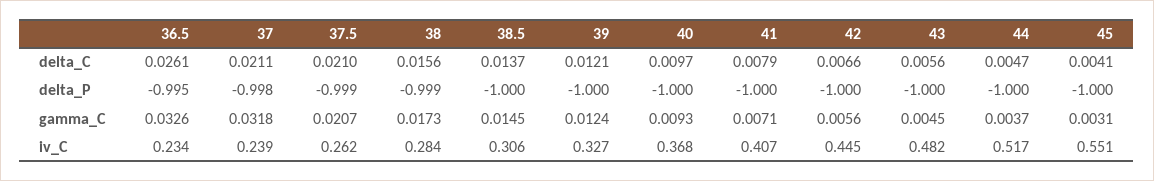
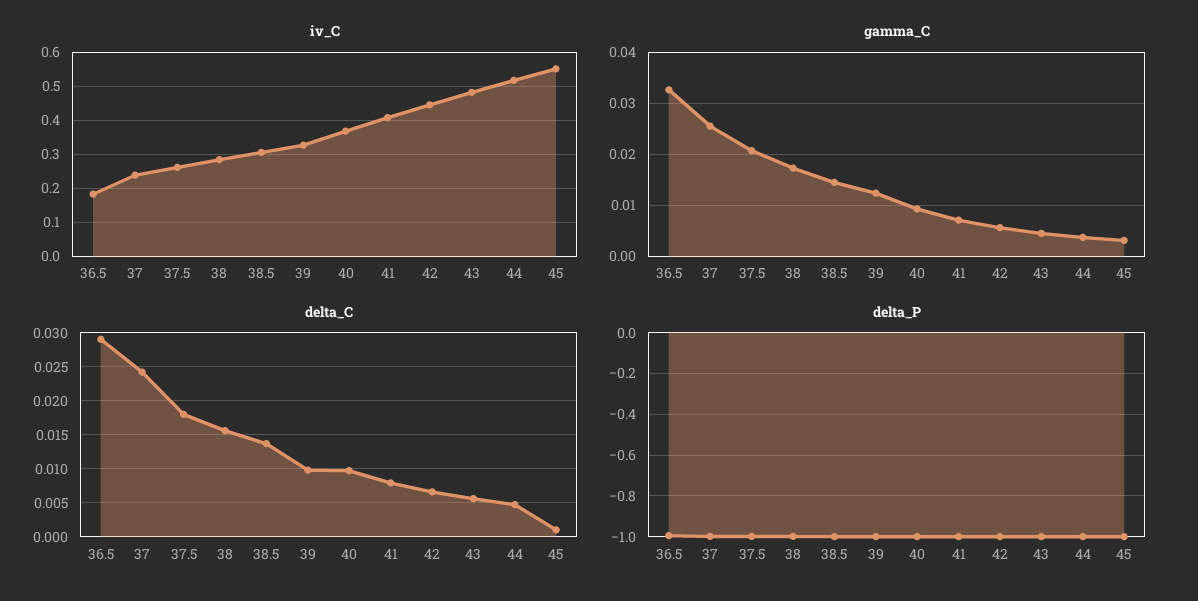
delta_C, 36.5: 0.0261 -> 0.029
delta_C, 37: 0.0211 -> 0.024
delta_C, 37.5: 0.021 -> 0.018
delta_C, 39: 0.0121 -> 0.01
delta_C, 45: 0.0041 -> 0.001
gamma_C, 37: 0.0318 -> 0.026
iv_C, 36.5: 0.234 -> 0.18

